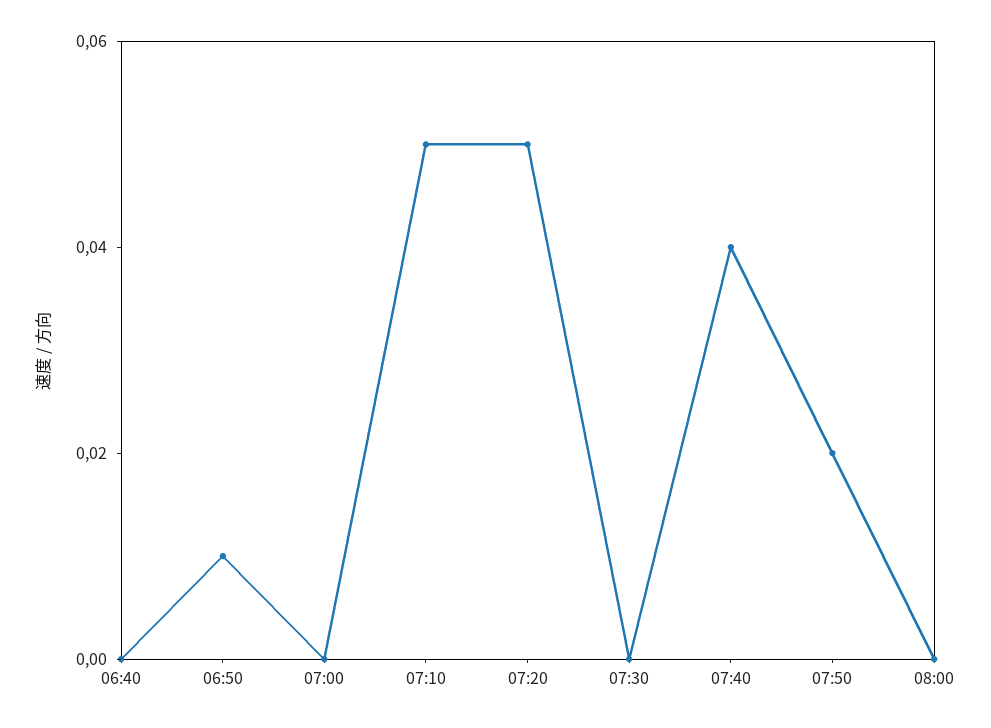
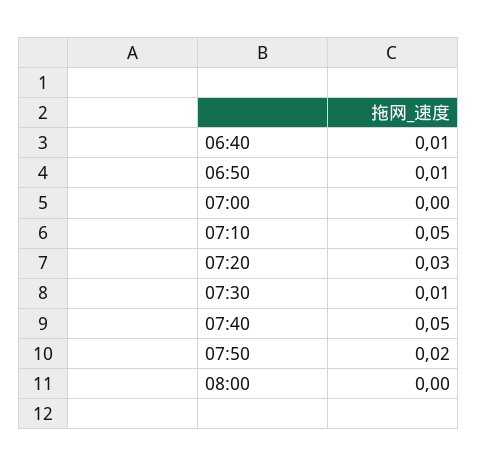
06:40: 0 -> 0.01
07:20: 0.05 -> 0.03
07:30: 0 -> 0.01
07:40: 0.04 -> 0.05

